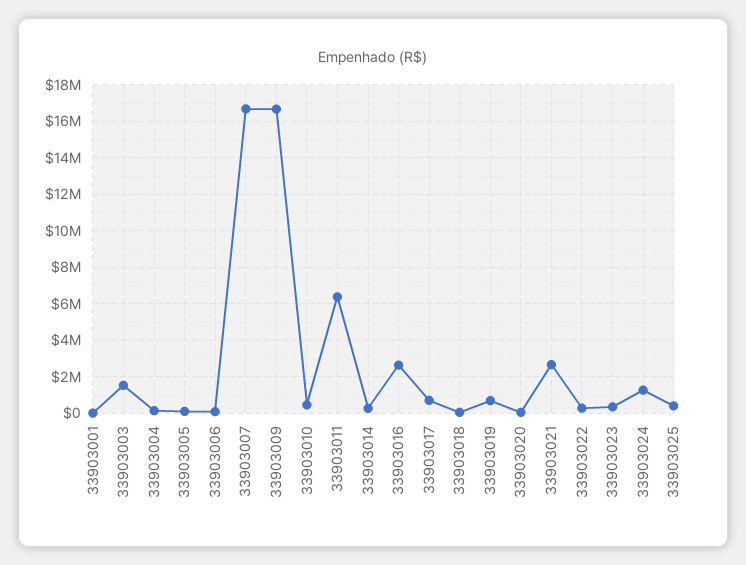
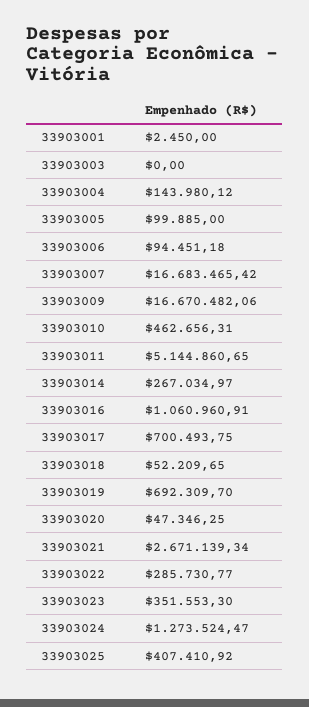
33903003: 1500000 -> 0
33903011: 6500000 -> 5144860.65
33903016: 2500000 -> 1060960.91

